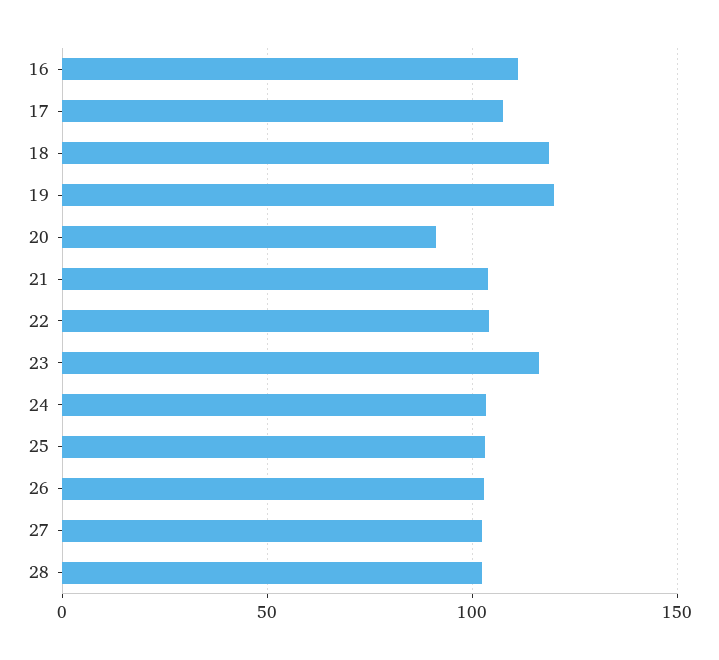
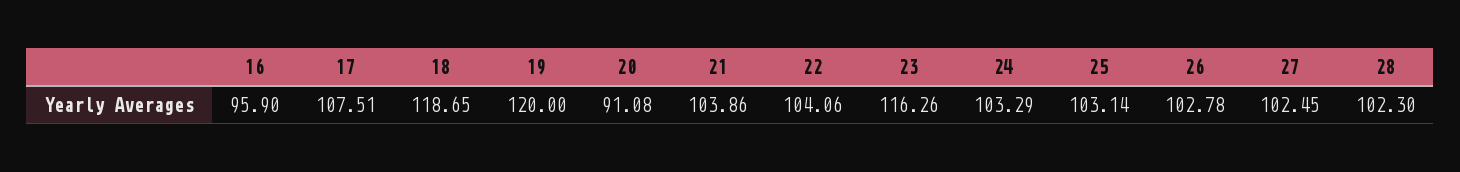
16: 110 -> 95.9

